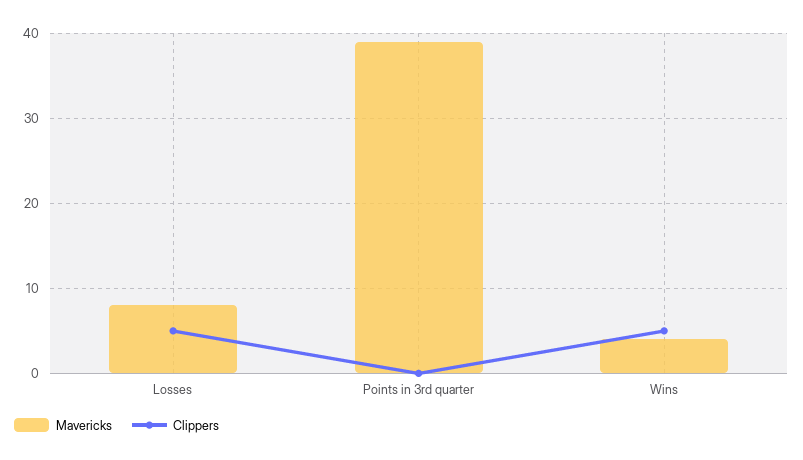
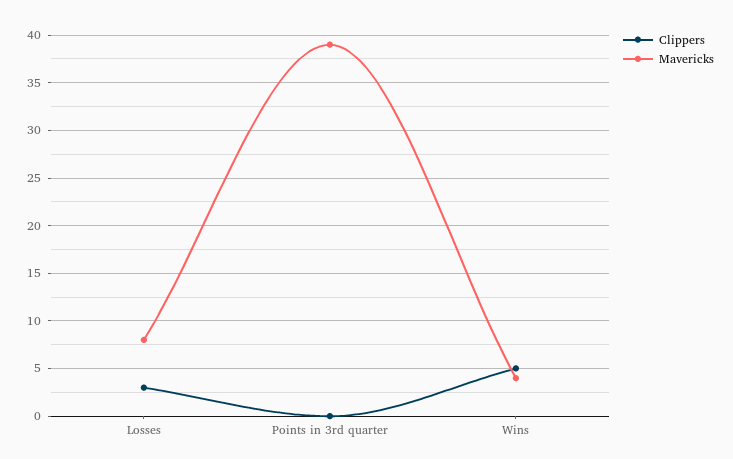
Clippers, Losses: 5 -> 3

